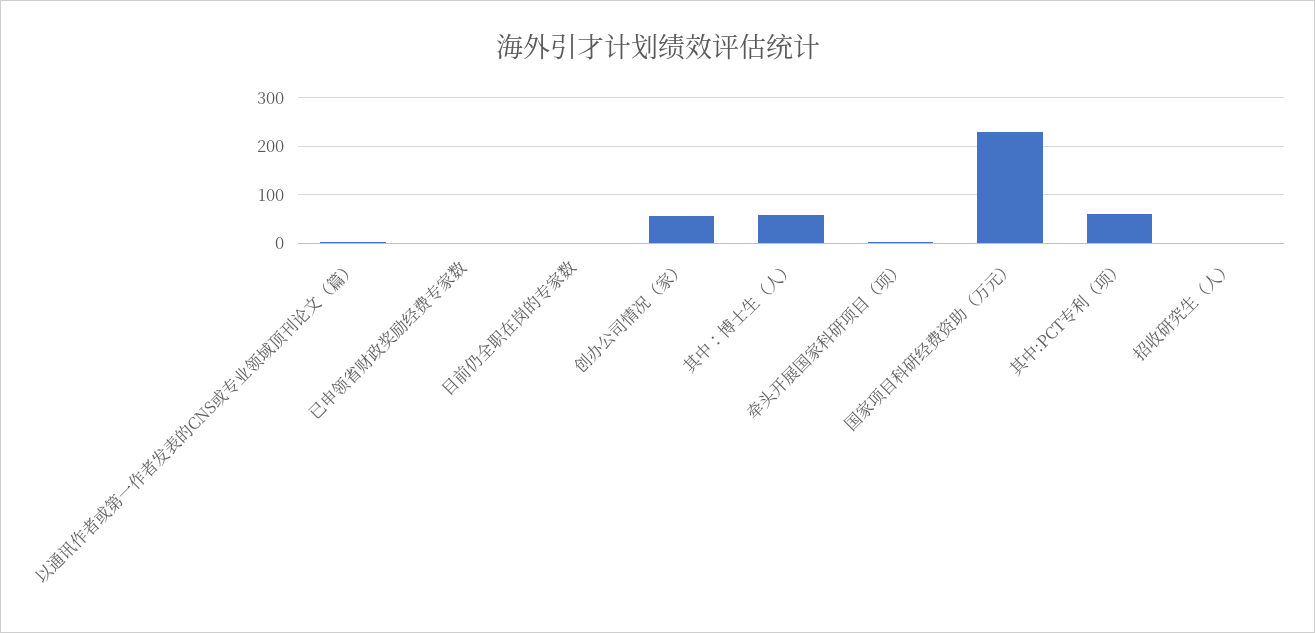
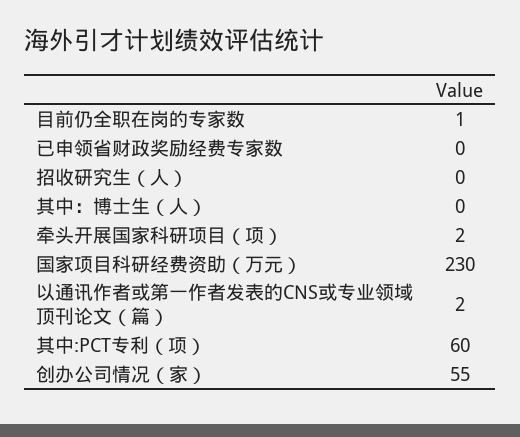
其中：博士生（人）: 60 -> 0

